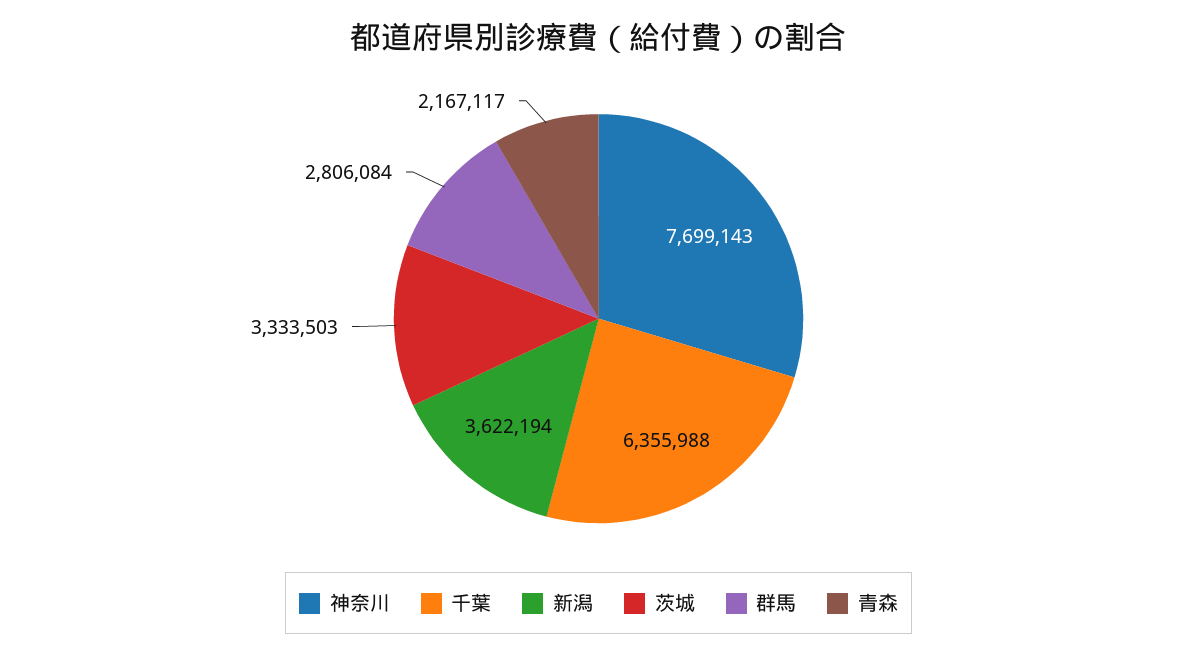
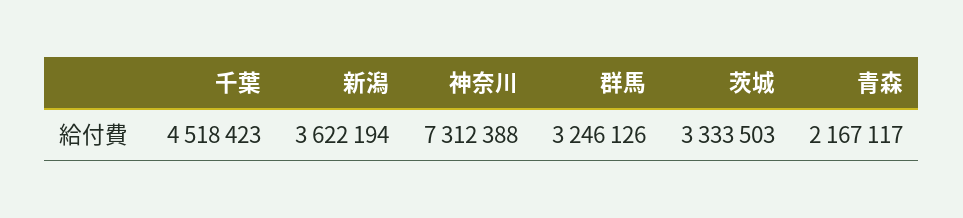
神奈川: 7699143 -> 7312388
千葉: 6355988 -> 4518423
群馬: 2806084 -> 3246126

